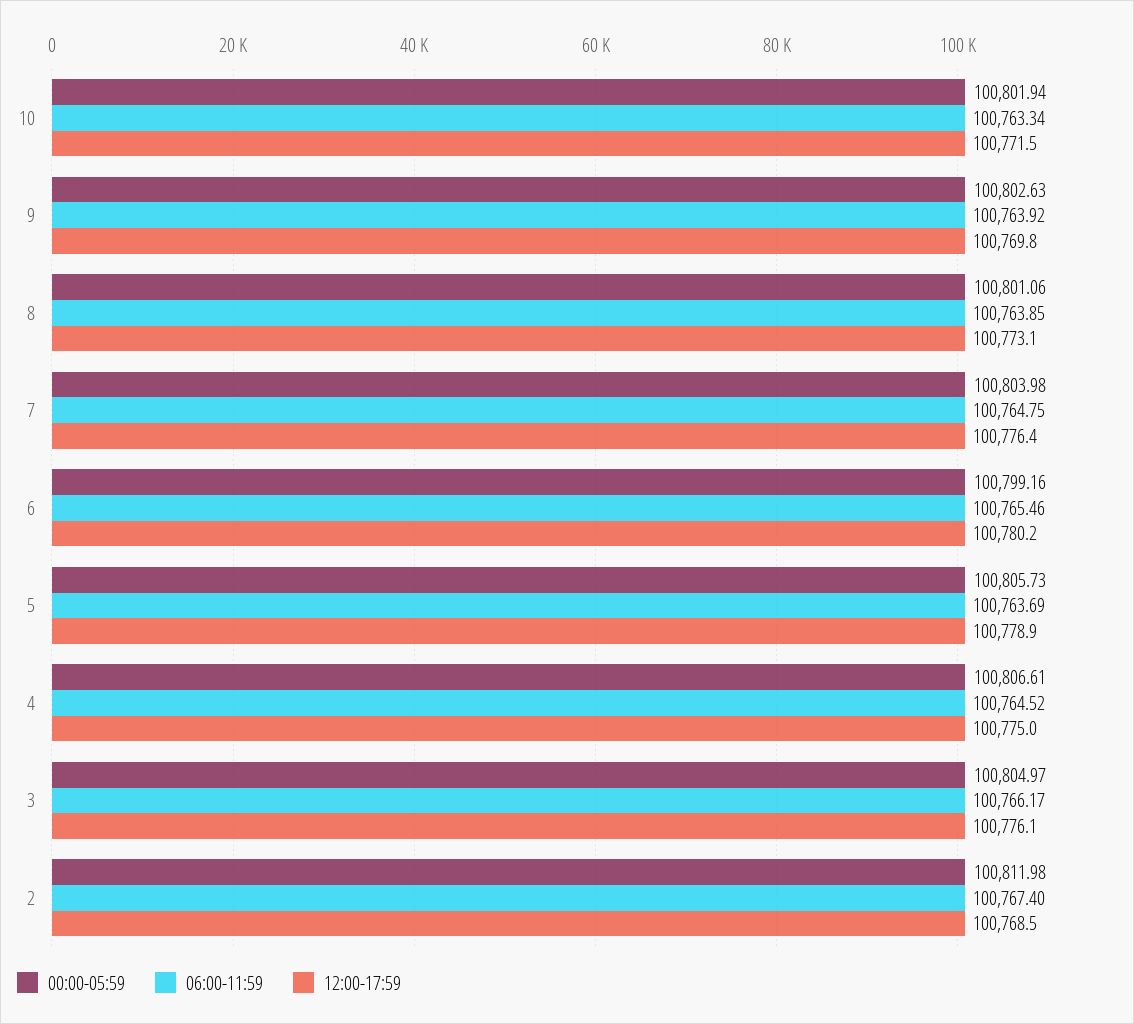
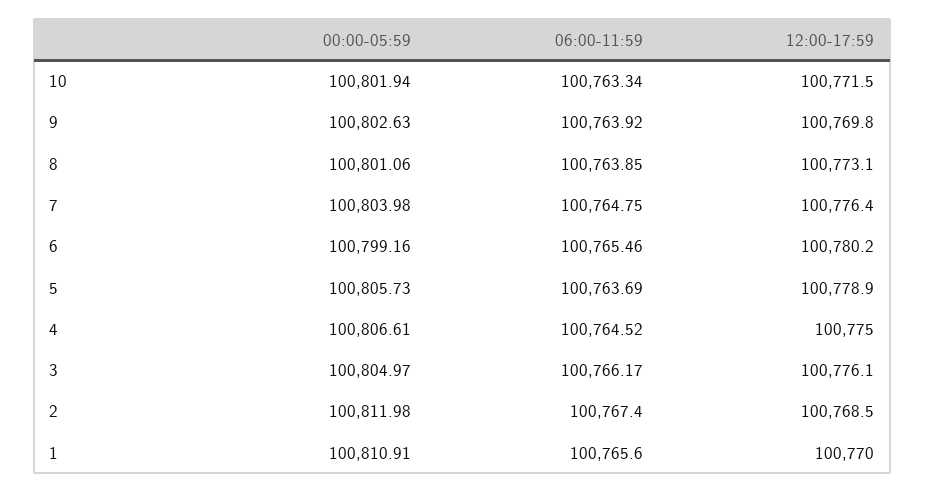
00:00-05:59, 1: none -> 100810.91
06:00-11:59, 1: none -> 100765.6
12:00-17:59, 1: none -> 100770

